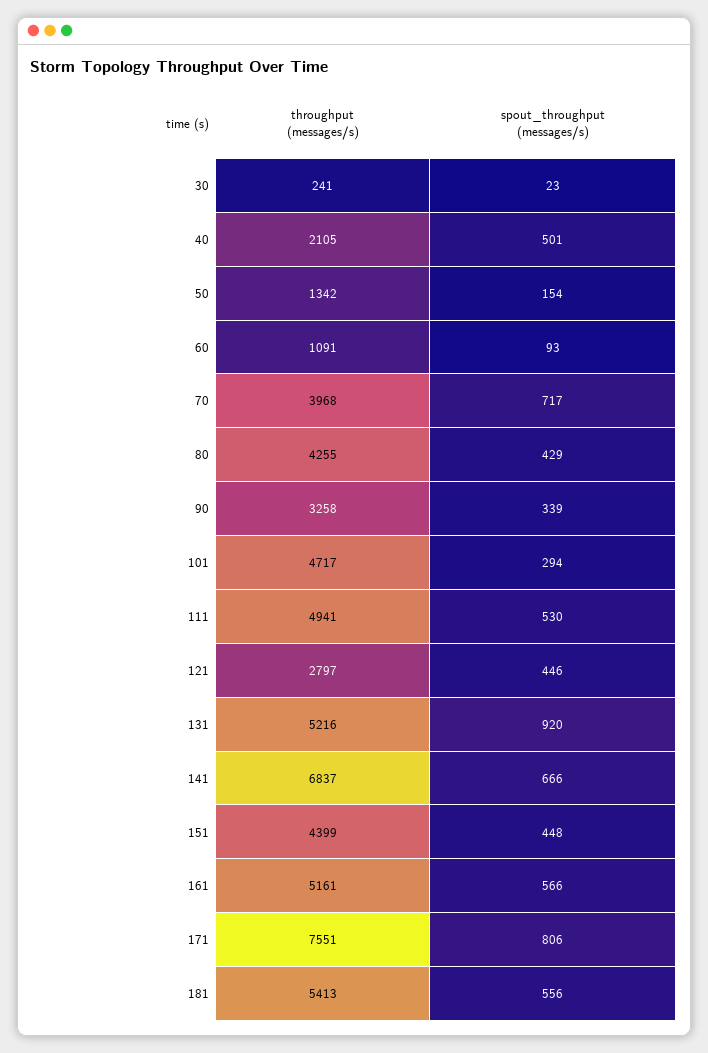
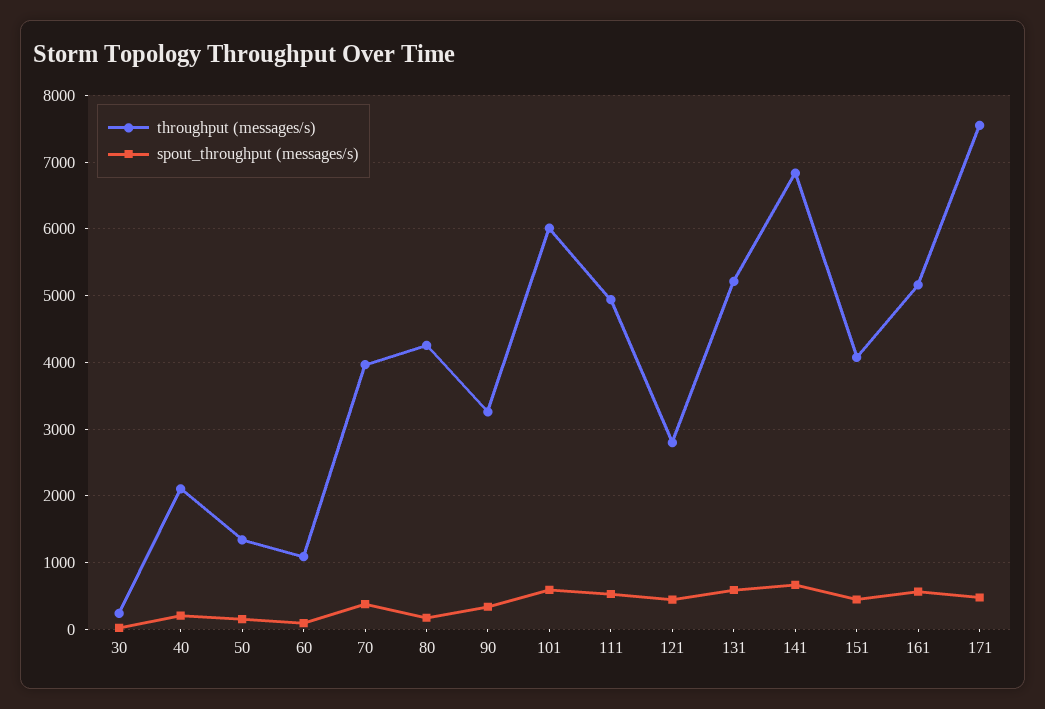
spout_throughput (messages/s), 40: 501 -> 200
spout_throughput (messages/s), 70: 717 -> 400
spout_throughput (messages/s), 80: 429 -> 200
throughput (messages/s), 101: 4717 -> 6000
spout_throughput (messages/s), 101: 294 -> 600
spout_throughput (messages/s), 131: 920 -> 600
throughput (messages/s), 151: 4399 -> 4100
spout_throughput (messages/s), 171: 806 -> 500
throughput (messages/s), 181: 5413 -> none
spout_throughput (messages/s), 181: 556 -> none

